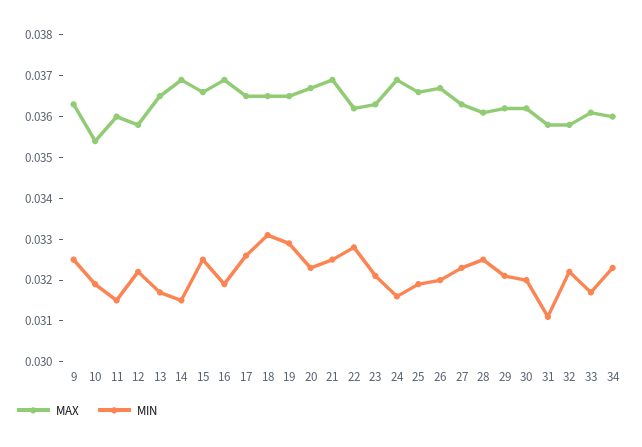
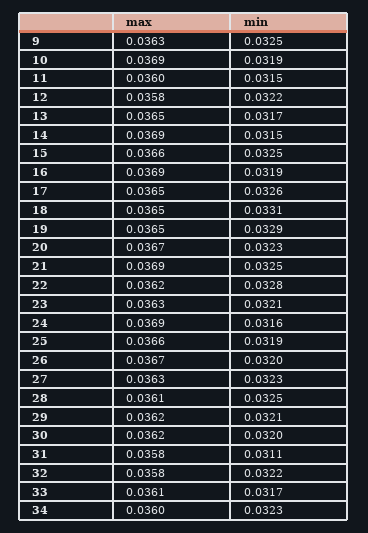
MAX, 10: 0.0355 -> 0.0369

